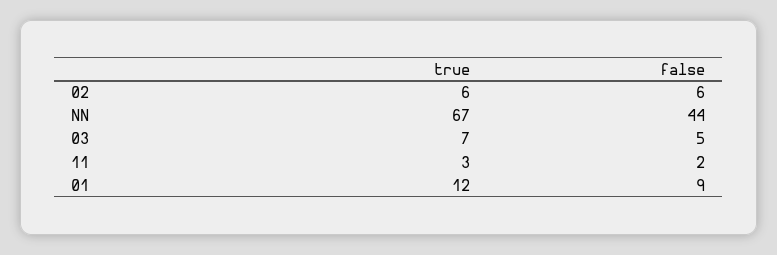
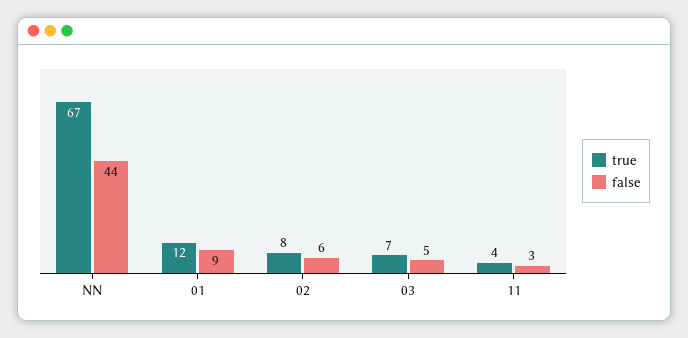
true, 02: 6 -> 8
true, 11: 3 -> 4
false, 11: 2 -> 3

